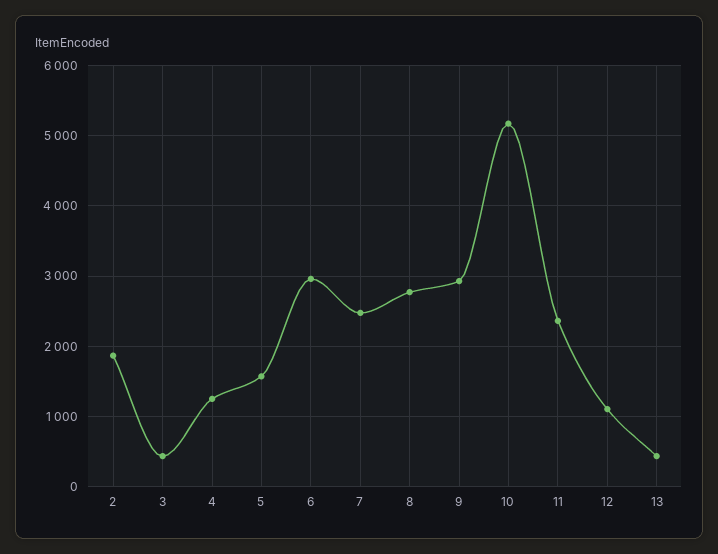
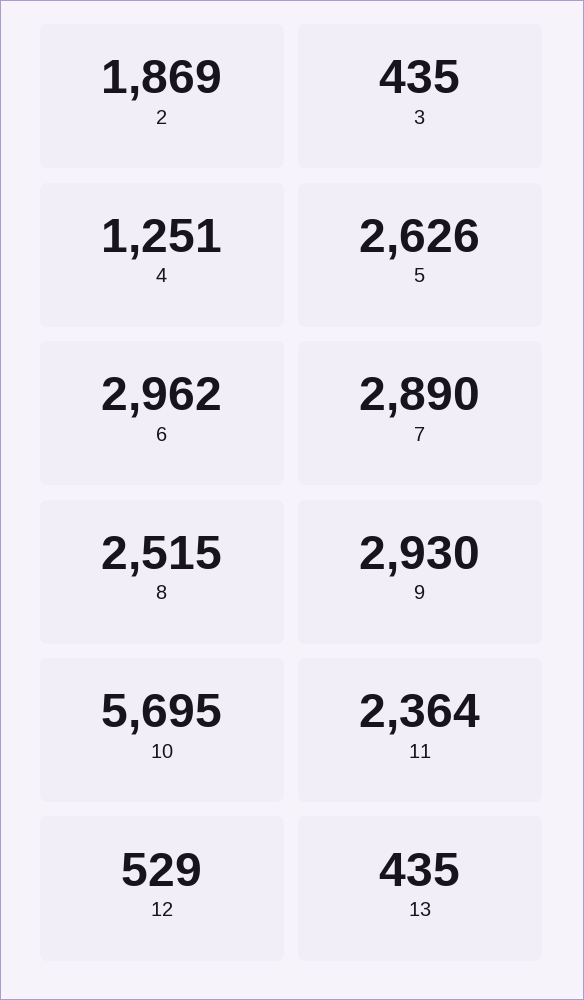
5: 1600 -> 2626
7: 2500 -> 2890
8: 2800 -> 2515
10: 5200 -> 5695
12: 1100 -> 529

